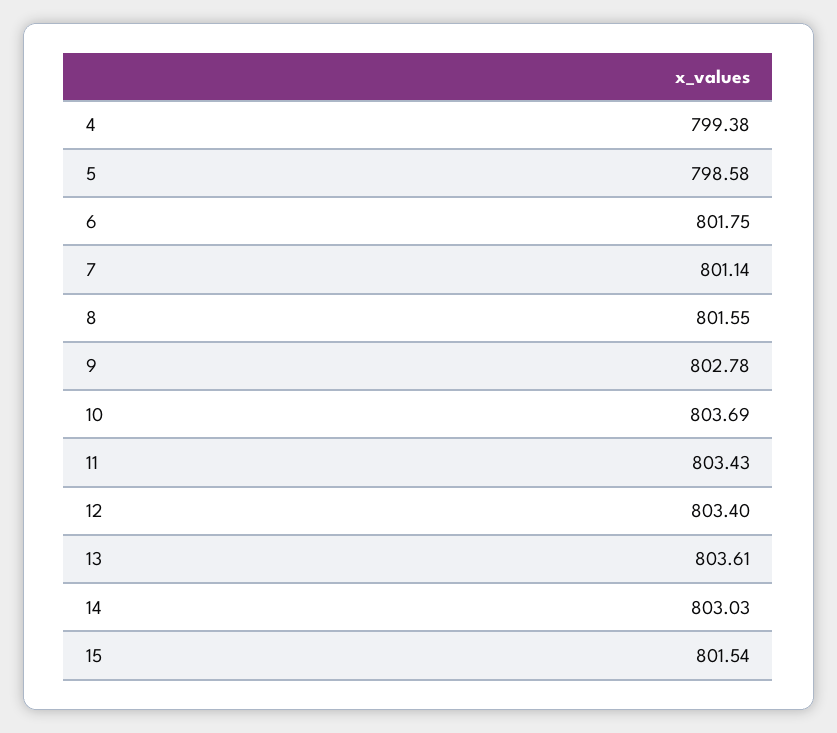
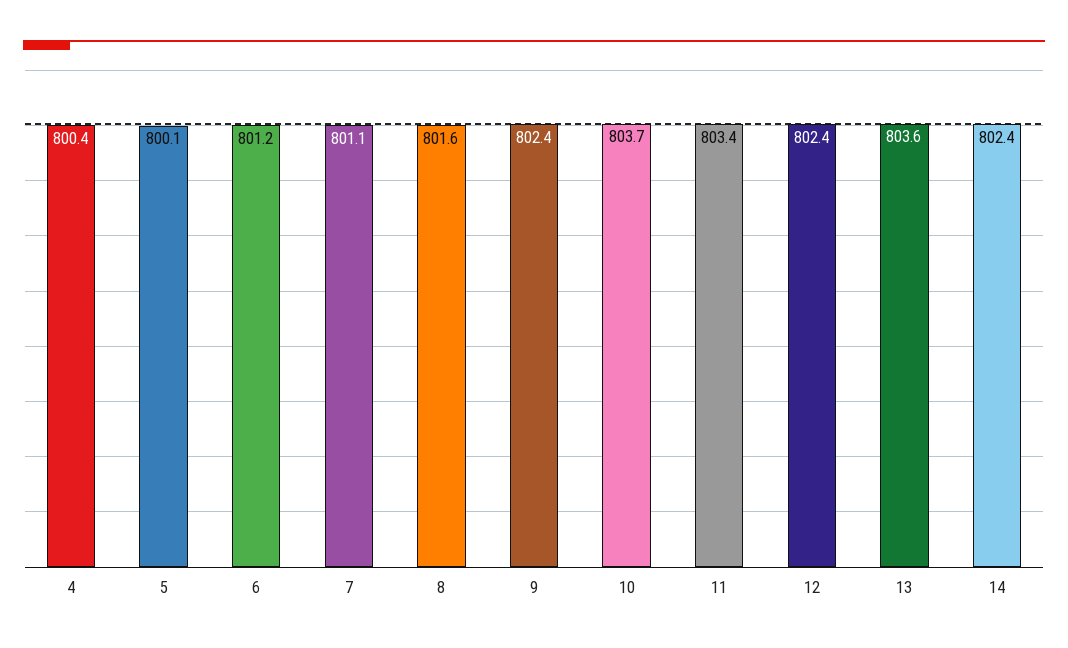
4: 799.38 -> 800.4
5: 798.58 -> 800.1
6: 801.75 -> 801.2
9: 802.78 -> 802.4
12: 803.4 -> 802.4
14: 803.03 -> 802.4
15: 801.54 -> none

